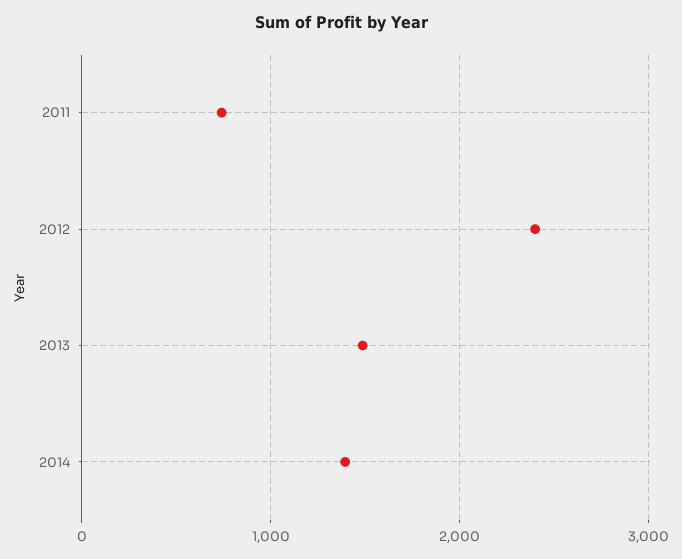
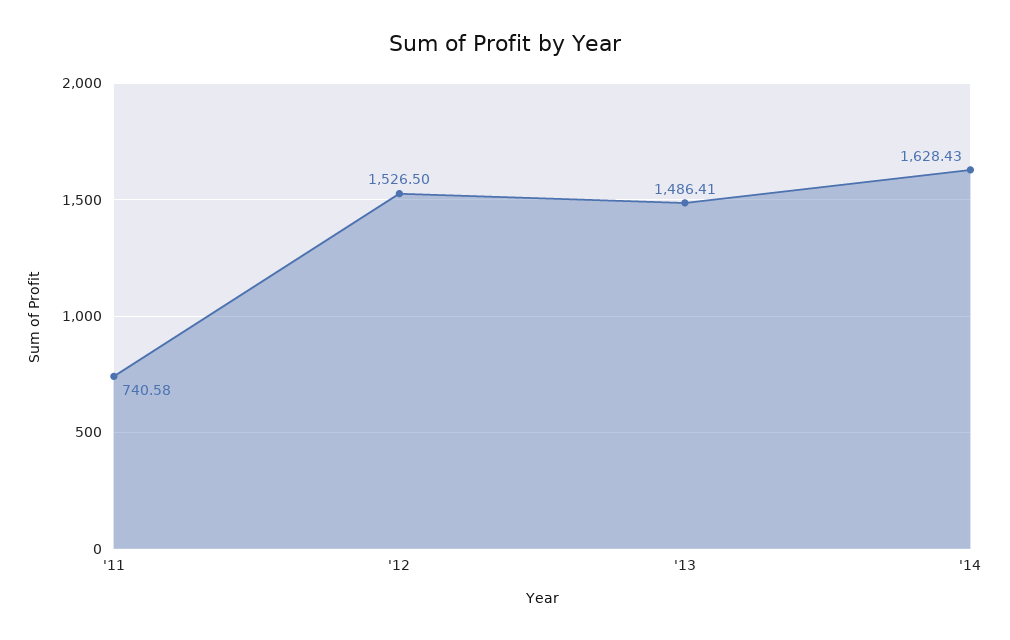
2012: 2400 -> 1526.5
2014: 1400 -> 1628.43

